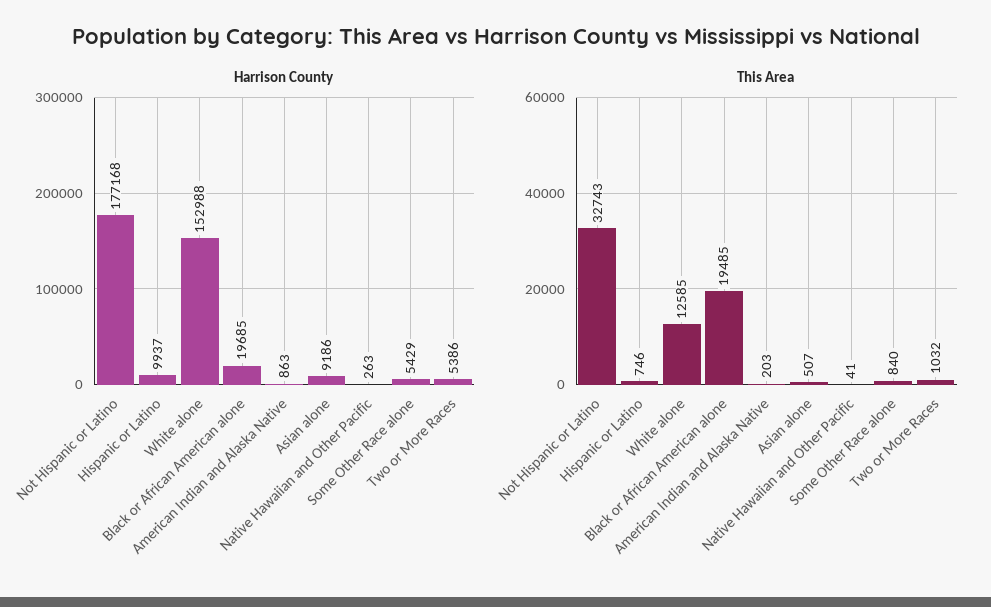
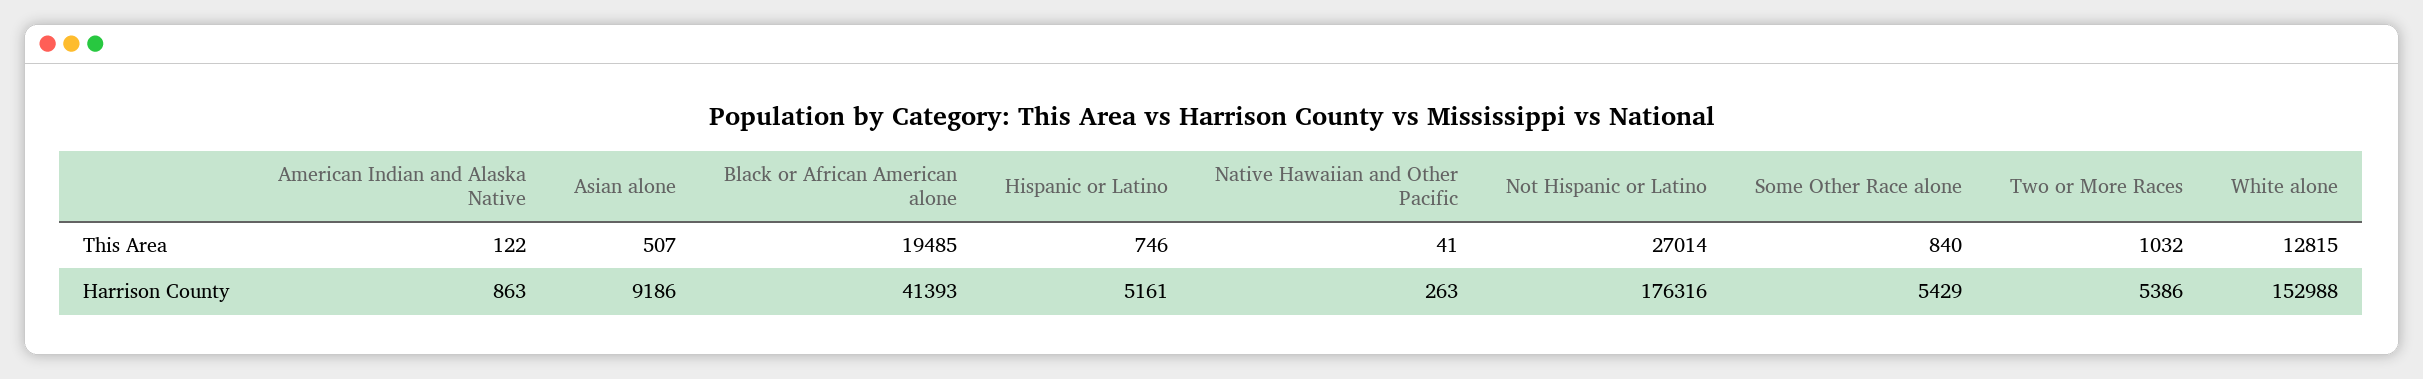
Harrison County, Not Hispanic or Latino: 177168 -> 176316
Harrison County, Hispanic or Latino: 9937 -> 5161
Harrison County, Black or African American alone: 19685 -> 41393
This Area, Not Hispanic or Latino: 32743 -> 27014
This Area, White alone: 12585 -> 12815
This Area, American Indian and Alaska Native: 203 -> 122

